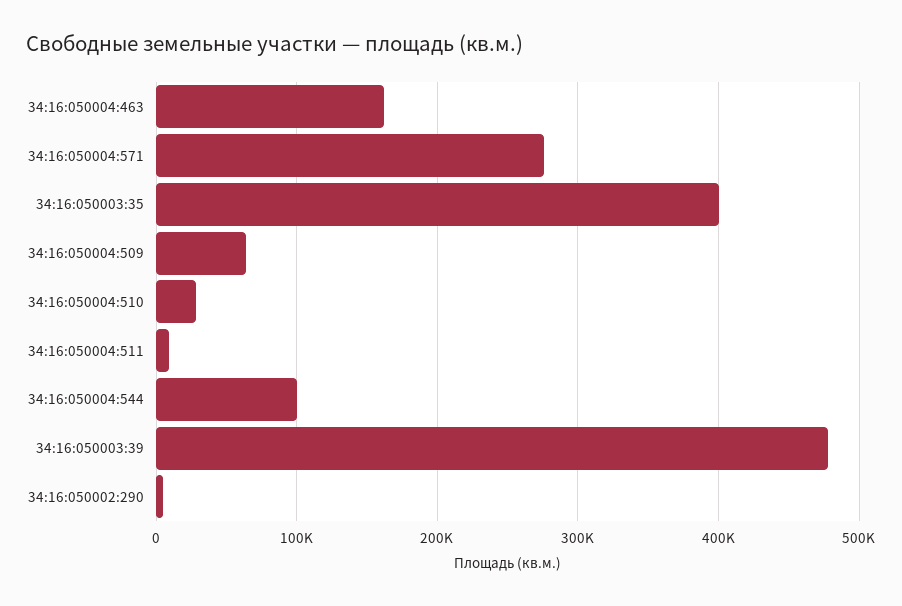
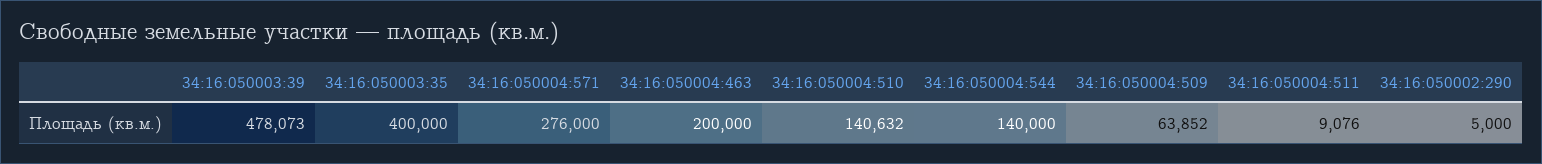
34:16:050004:463: 160000 -> 200000
34:16:050004:510: 30000 -> 140632
34:16:050004:544: 100000 -> 140000

